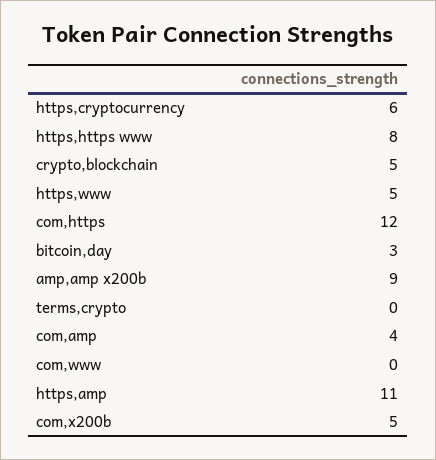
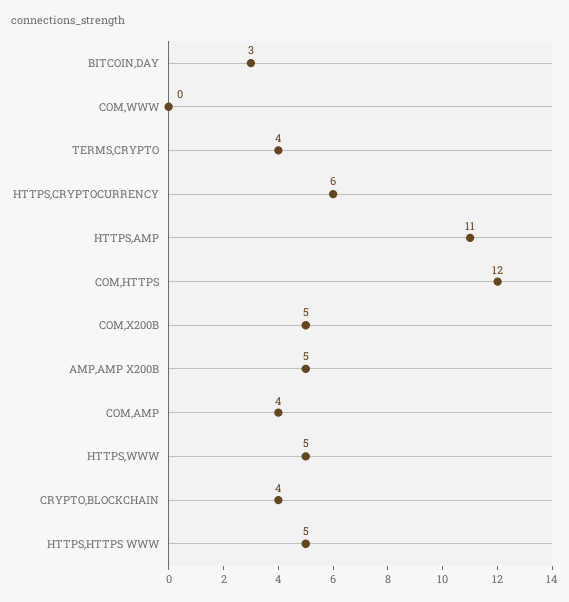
https,https www: 8 -> 5
crypto,blockchain: 5 -> 4
amp,amp x200b: 9 -> 5
terms,crypto: 0 -> 4

